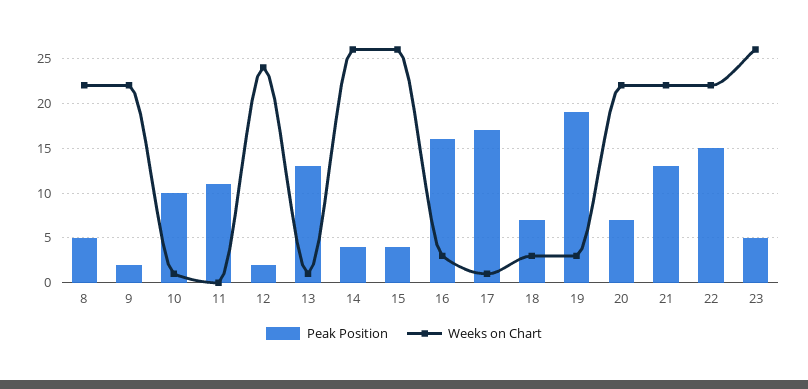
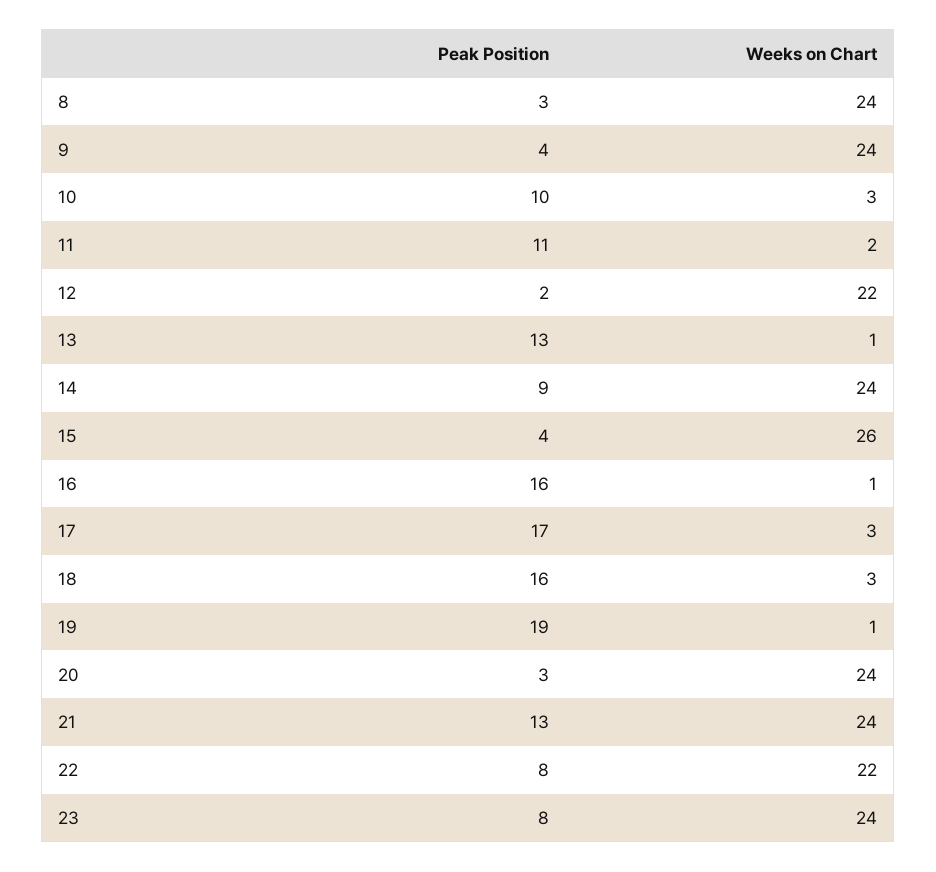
Peak Position, 8: 5 -> 3
Weeks on Chart, 8: 22 -> 24
Peak Position, 9: 2 -> 4
Weeks on Chart, 9: 22 -> 24
Weeks on Chart, 10: 1 -> 3
Weeks on Chart, 11: 0 -> 2
Weeks on Chart, 12: 24 -> 22
Peak Position, 14: 4 -> 9
Weeks on Chart, 14: 26 -> 24
Weeks on Chart, 16: 3 -> 1
Weeks on Chart, 17: 1 -> 3
Peak Position, 18: 7 -> 16
Weeks on Chart, 19: 3 -> 1
Peak Position, 20: 7 -> 3
Weeks on Chart, 20: 22 -> 24
Weeks on Chart, 21: 22 -> 24
Peak Position, 22: 15 -> 8
Peak Position, 23: 5 -> 8
Weeks on Chart, 23: 26 -> 24

